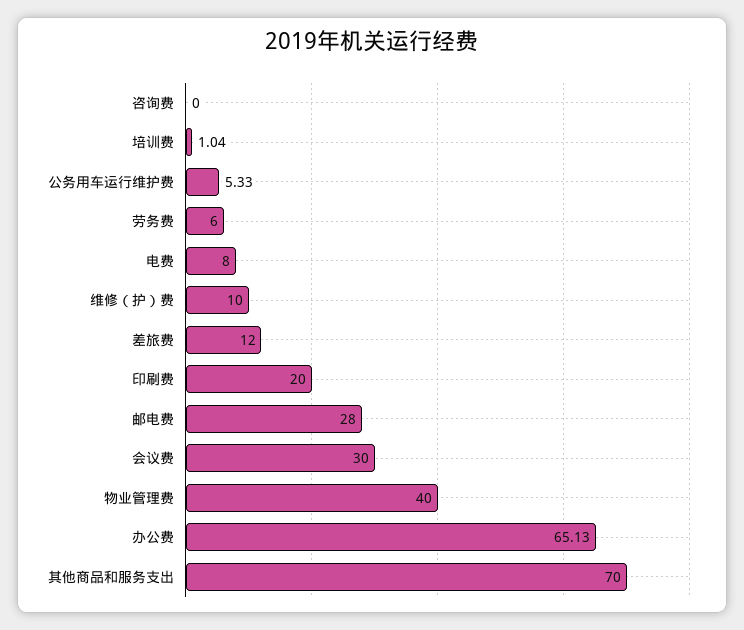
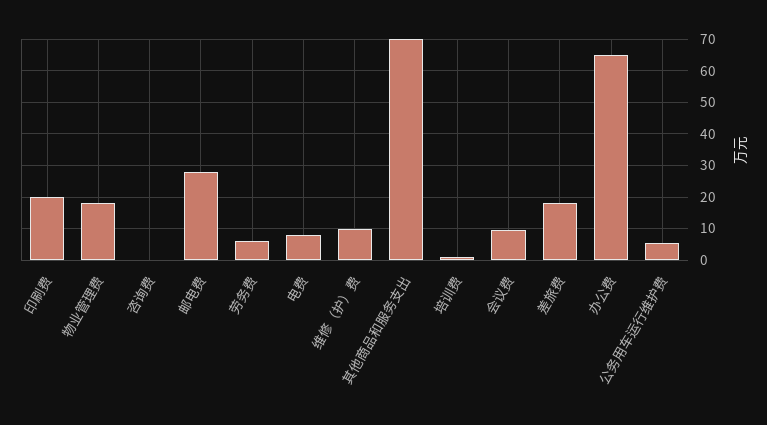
差旅费: 12 -> 18
会议费: 30 -> 10
物业管理费: 40 -> 18

